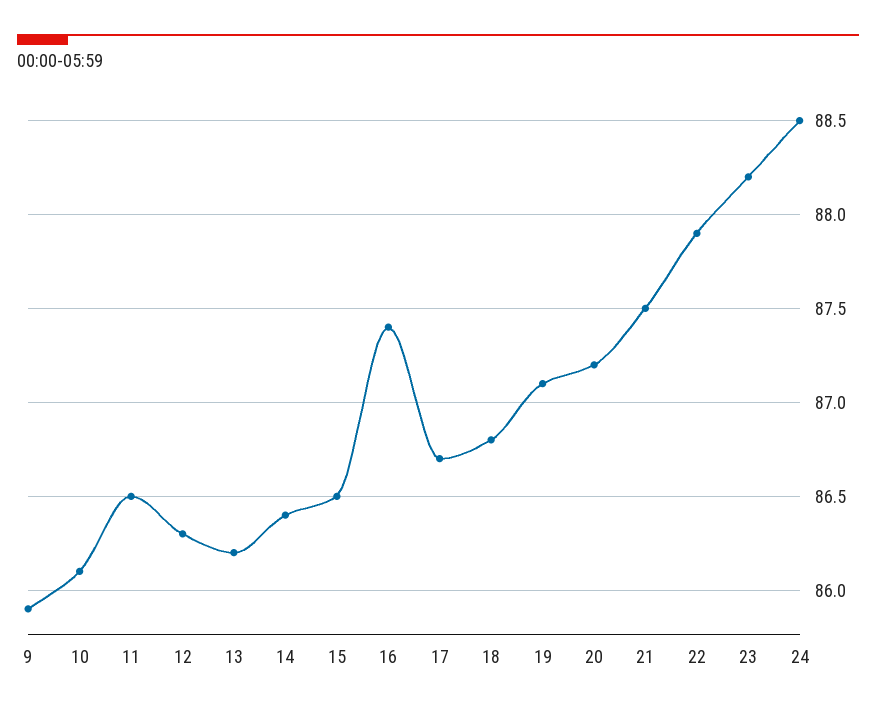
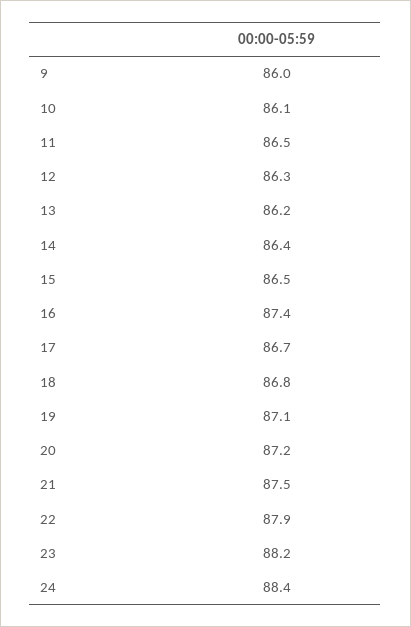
9: 85.9 -> 86
24: 88.5 -> 88.4

